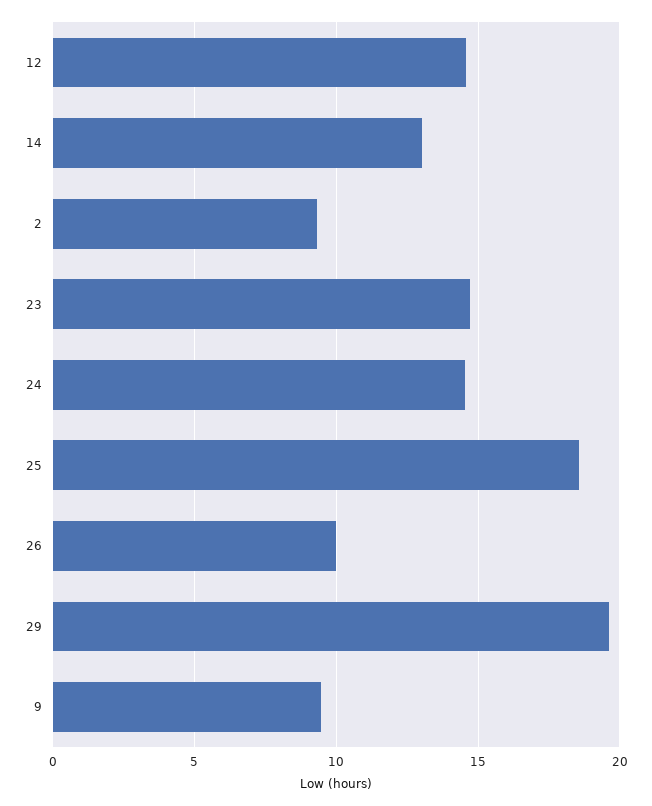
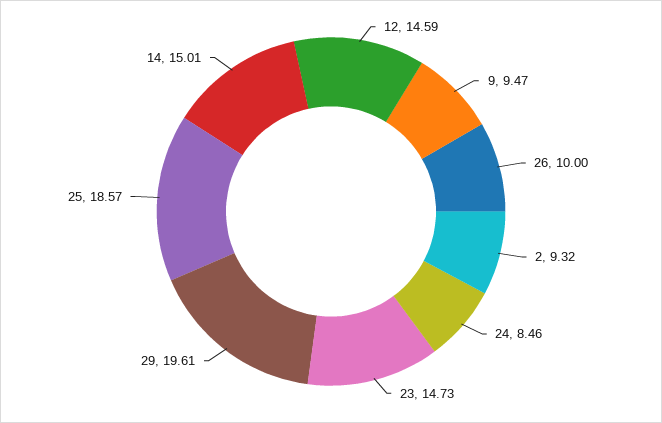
14: 13 -> 15.01
24: 14.5 -> 8.46

